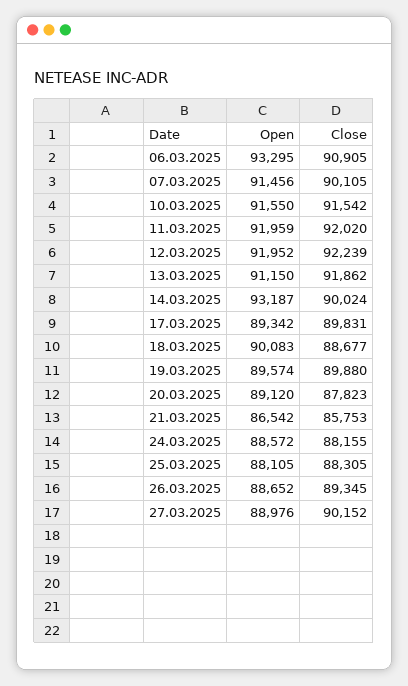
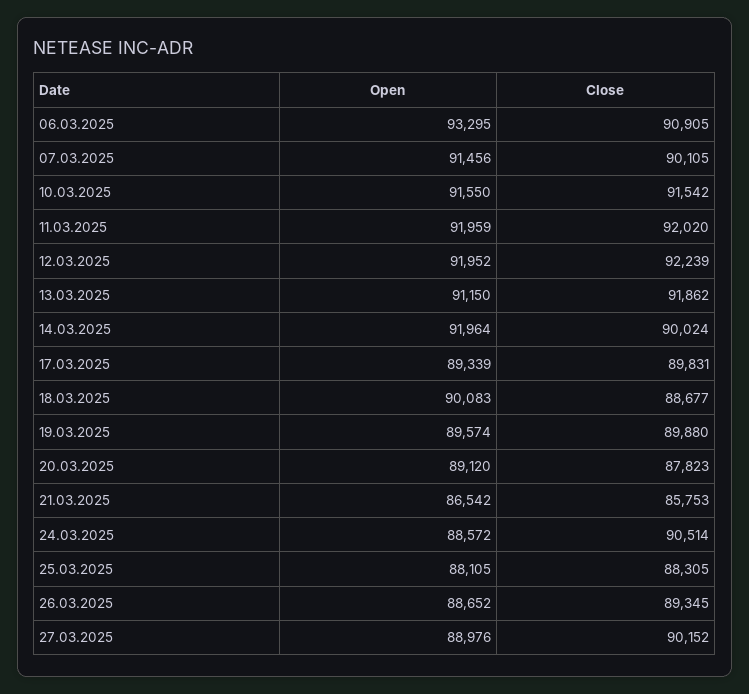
Open, 14.03.2025: 93187 -> 91964
Open, 17.03.2025: 89342 -> 89339
Close, 24.03.2025: 88155 -> 90514

